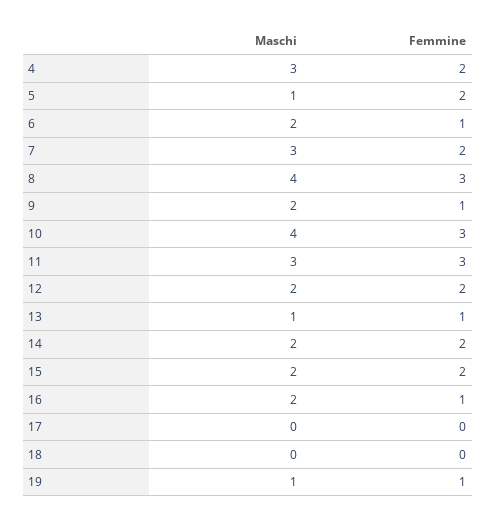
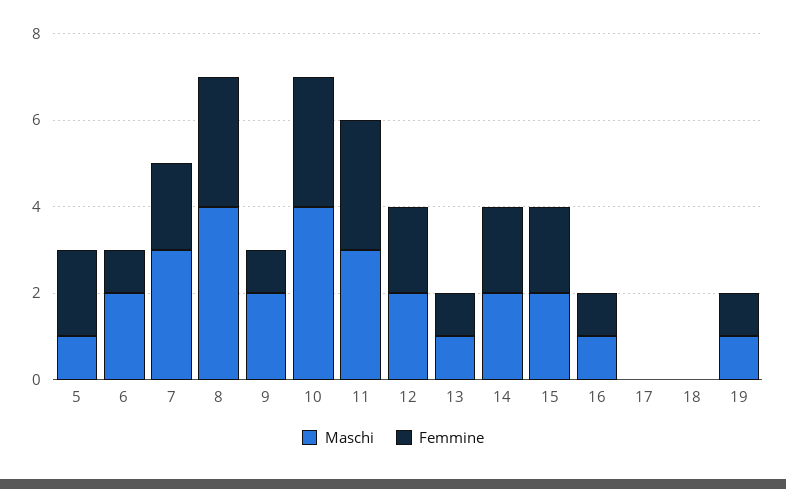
Maschi, 4: 3 -> none
Femmine, 4: 2 -> none
Maschi, 16: 2 -> 1

